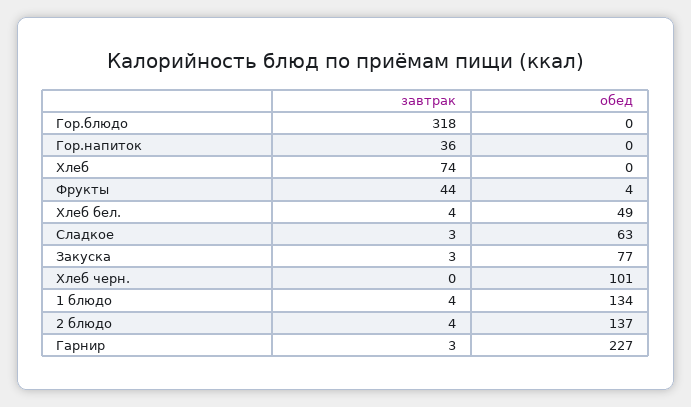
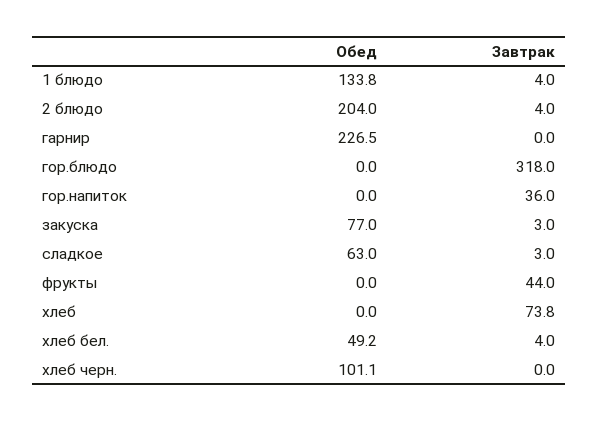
обед, Фрукты: 4 -> 0
обед, 2 блюдо: 137 -> 204
завтрак, Гарнир: 3 -> 0

